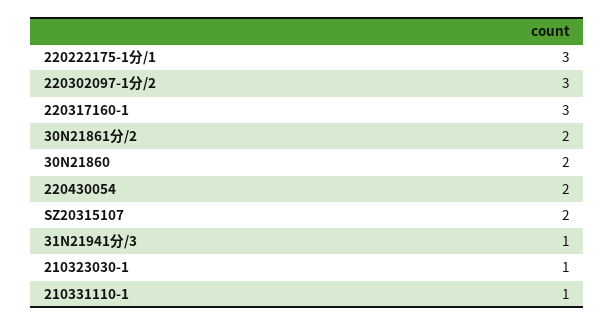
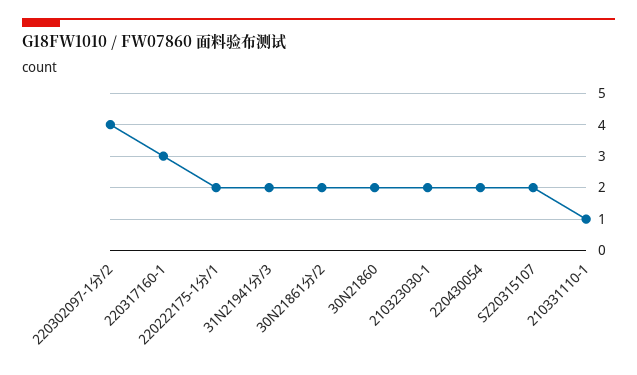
220222175-1分/1: 3 -> 2
220302097-1分/2: 3 -> 4
31N21941分/3: 1 -> 2
210323030-1: 1 -> 2

